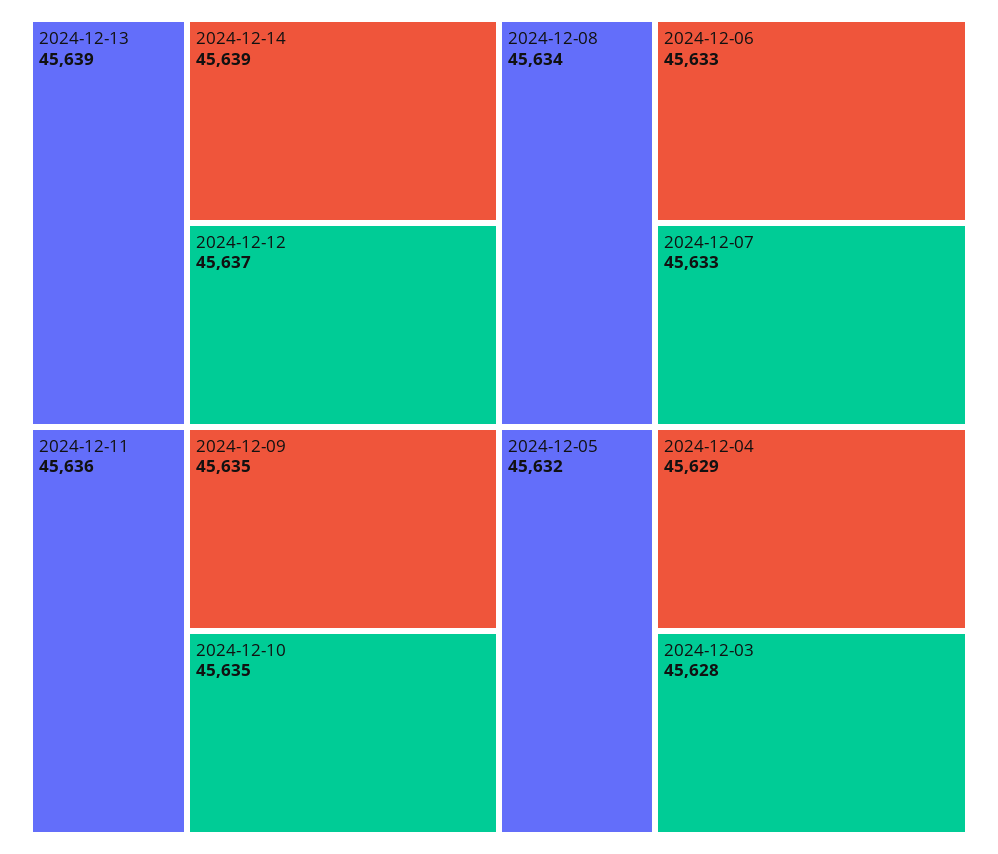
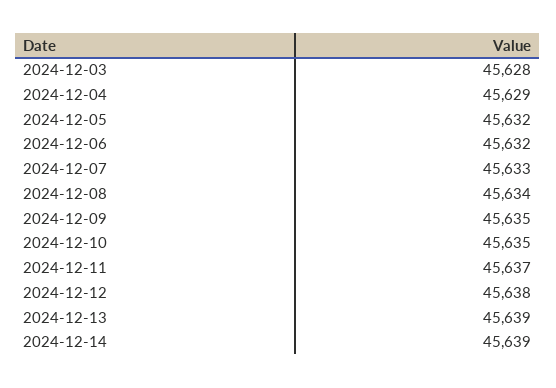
2024-12-12: 45637 -> 45638
2024-12-11: 45636 -> 45637
2024-12-06: 45633 -> 45632

